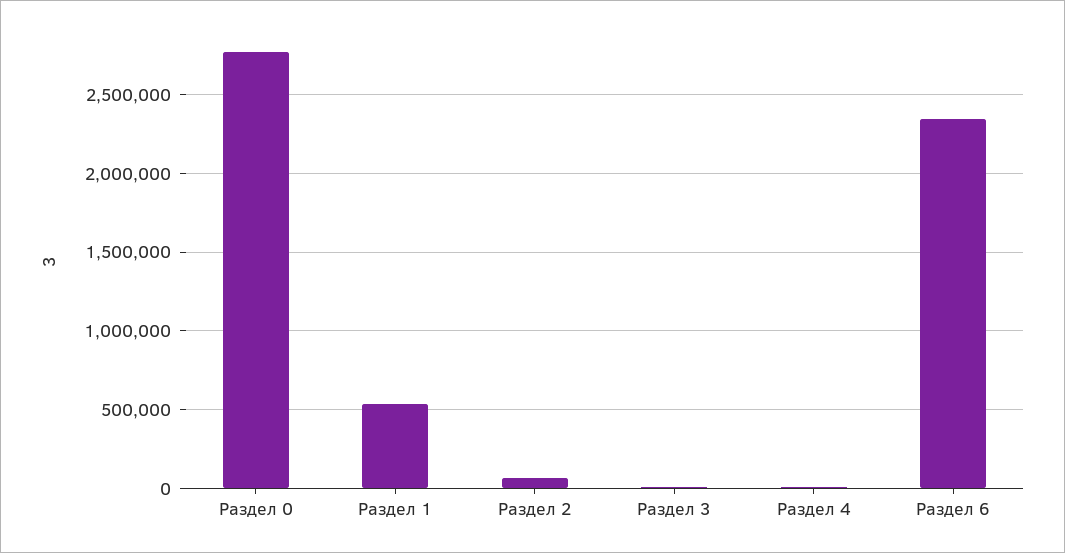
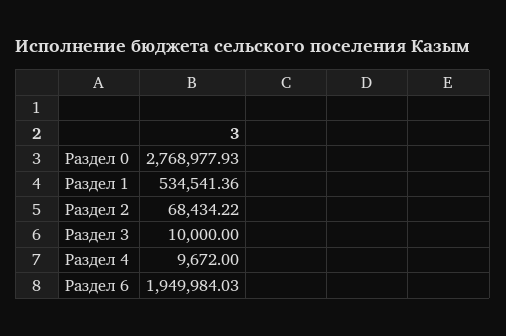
Раздел 6: 2350000 -> 1949984.03

